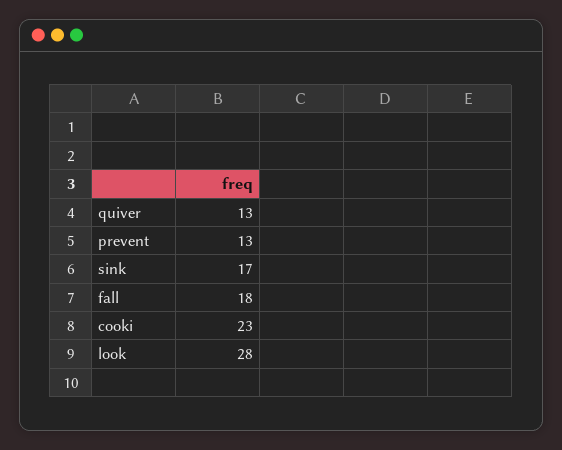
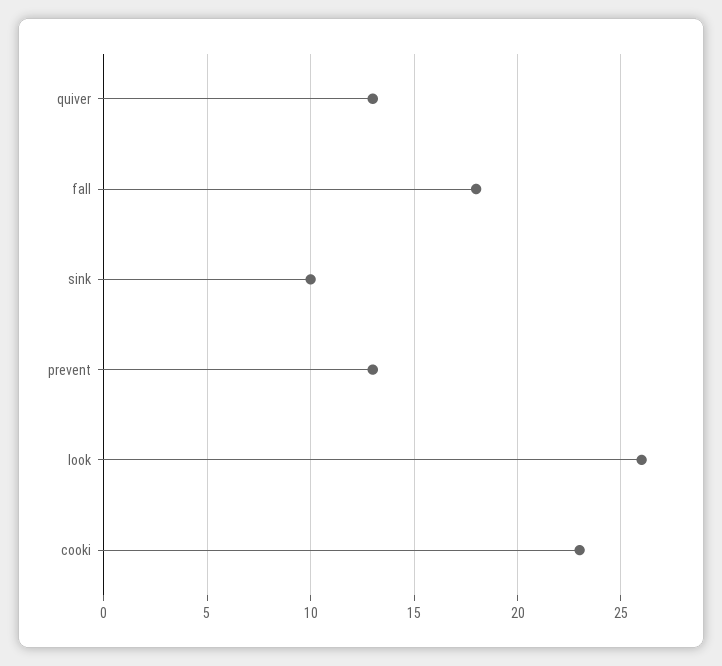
sink: 17 -> 10
look: 28 -> 26

